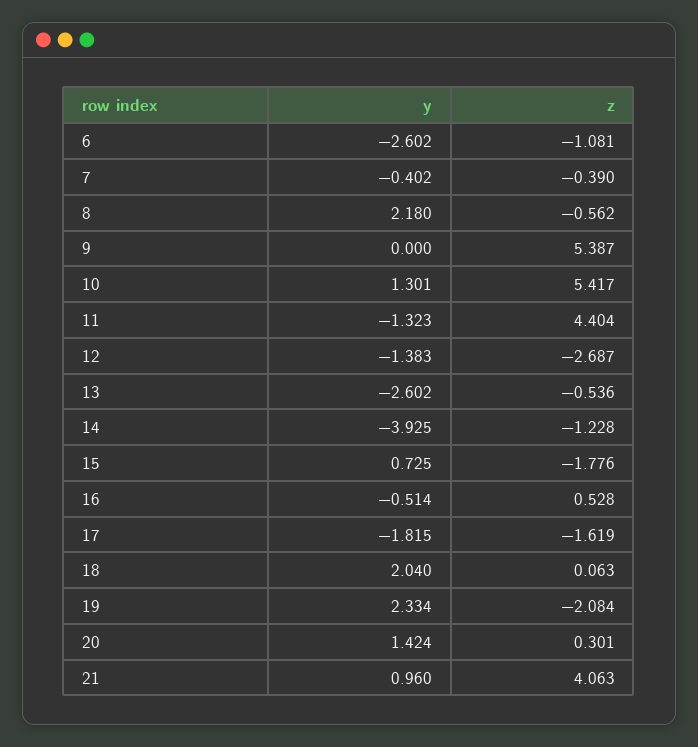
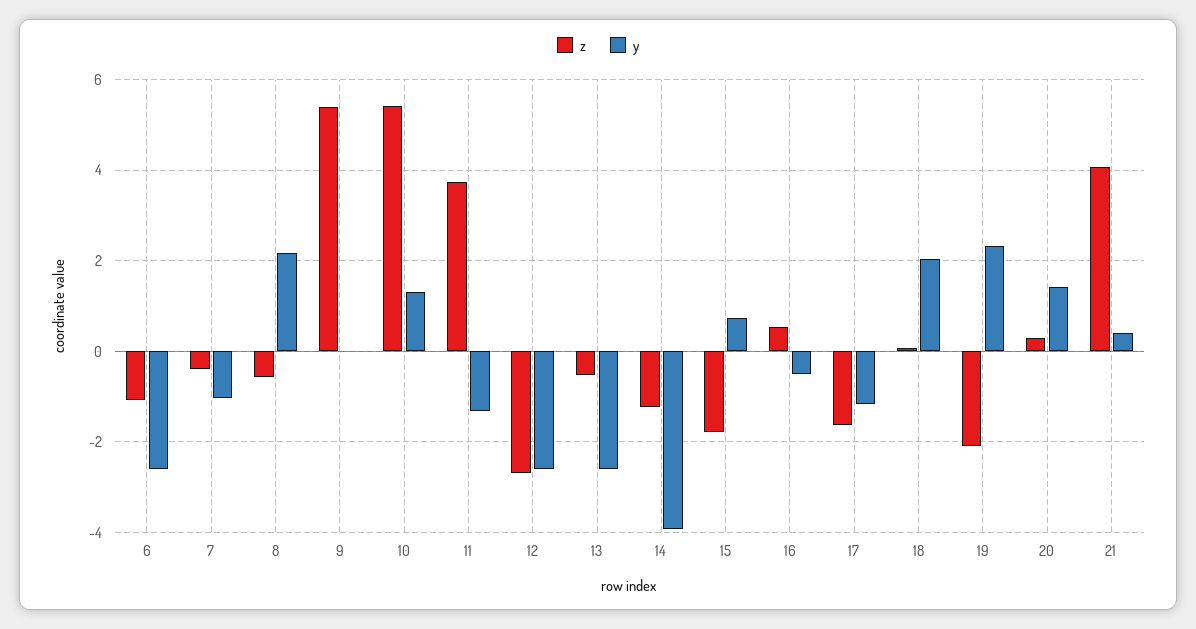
y, 7: -0.402 -> -1
z, 11: 4.404 -> 3.8
y, 12: -1.383 -> -2.6
y, 17: -1.815 -> -1.2
y, 21: 0.96 -> 0.4

